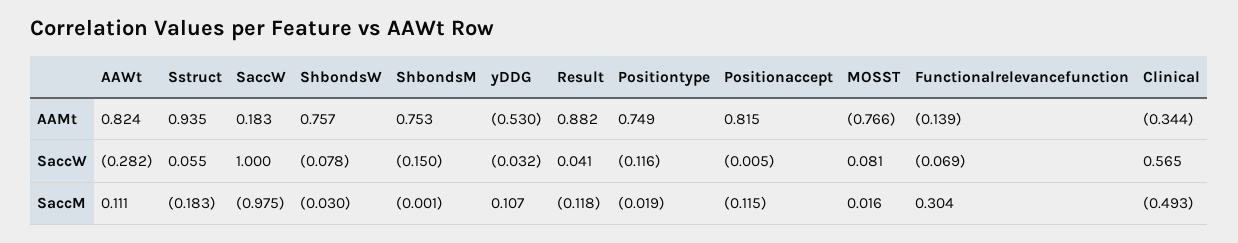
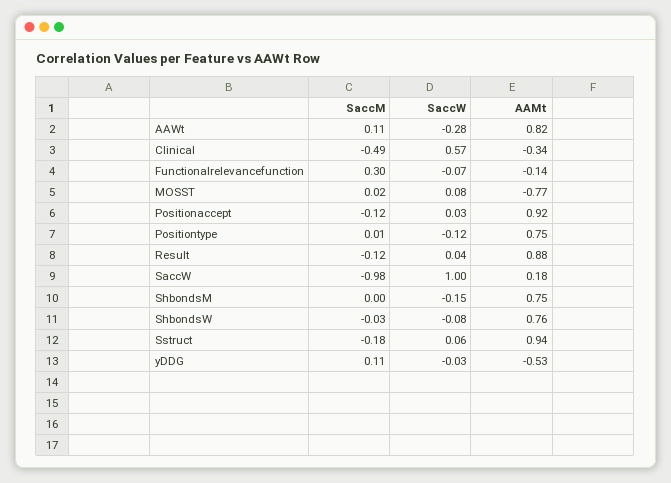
Positionaccept, AAMt: 0.815 -> 0.92
Positionaccept, SaccW: -0.005 -> 0.03
Positiontype, SaccM: -0.019 -> 0.01

